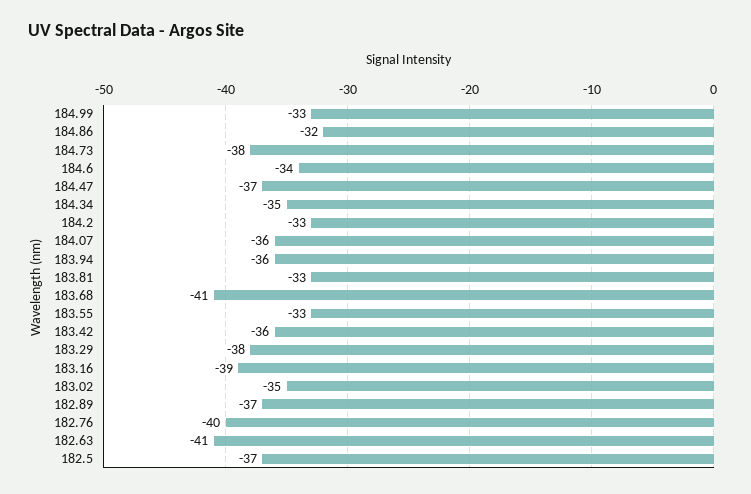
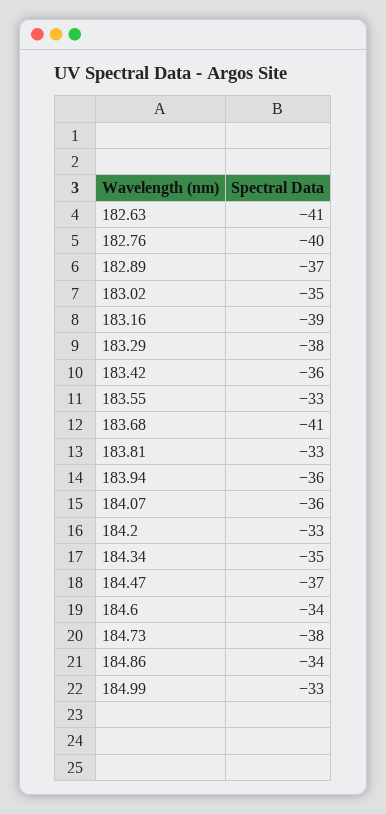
184.86: -32 -> -34
182.5: -37 -> none

